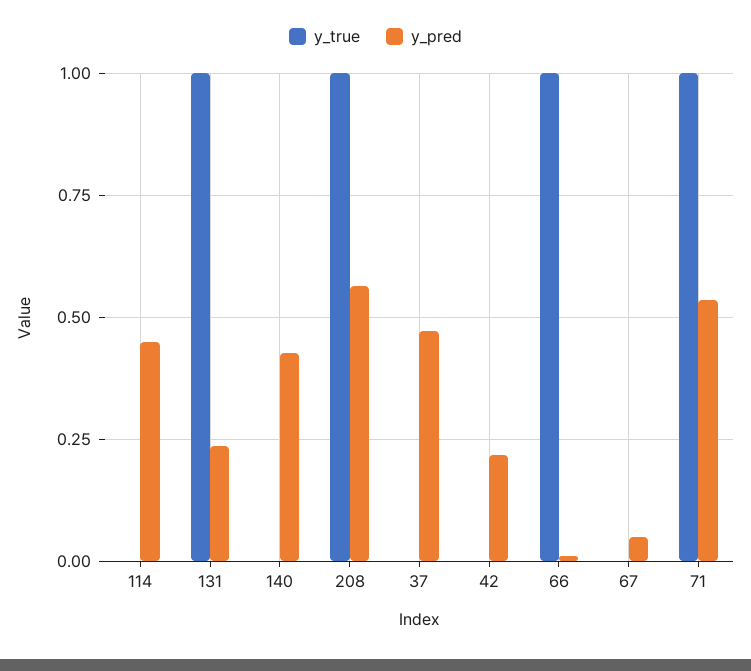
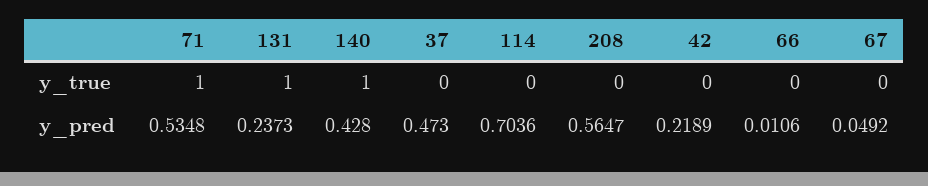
y_pred, 114: 0.45 -> 0.7036
y_true, 140: 0 -> 1
y_true, 208: 1 -> 0
y_true, 66: 1 -> 0

